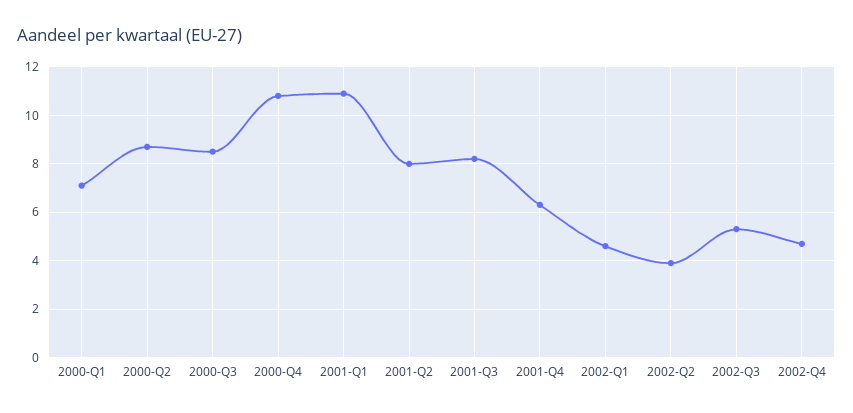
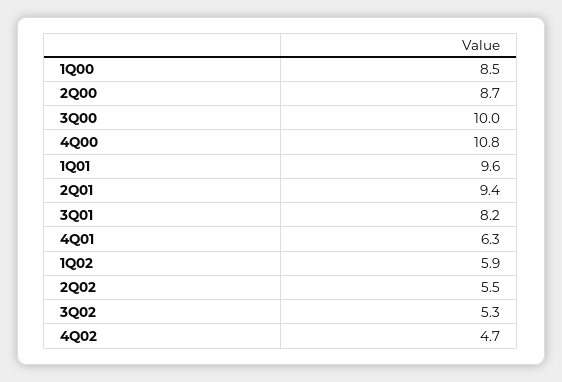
2000-Q1: 7 -> 8.5
2000-Q3: 8.5 -> 10
2001-Q1: 11 -> 9.6
2001-Q2: 8 -> 9.4
2002-Q1: 4.5 -> 5.9
2002-Q2: 4 -> 5.5

